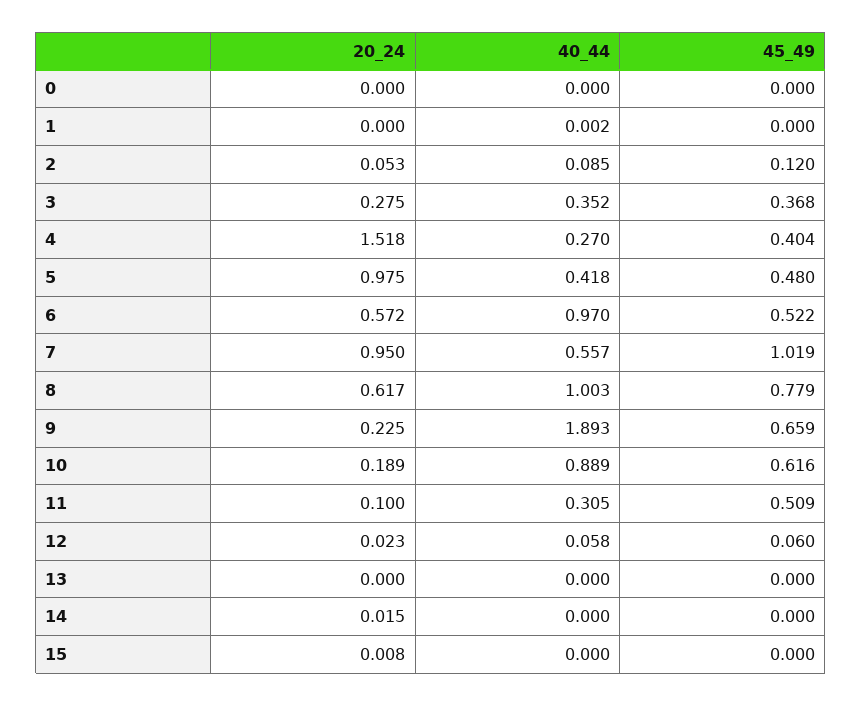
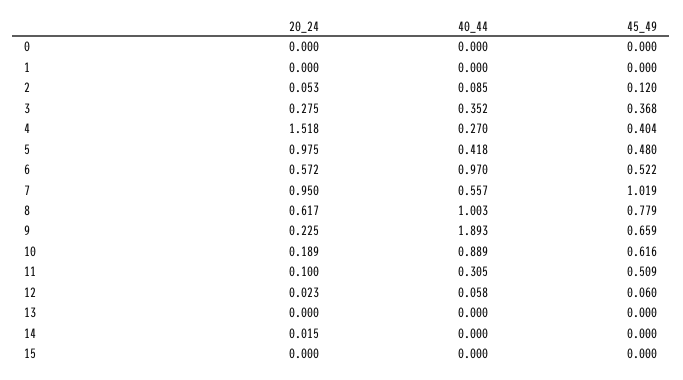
40_44, 1: 0.002 -> 0
20_24, 15: 0.008 -> 0

